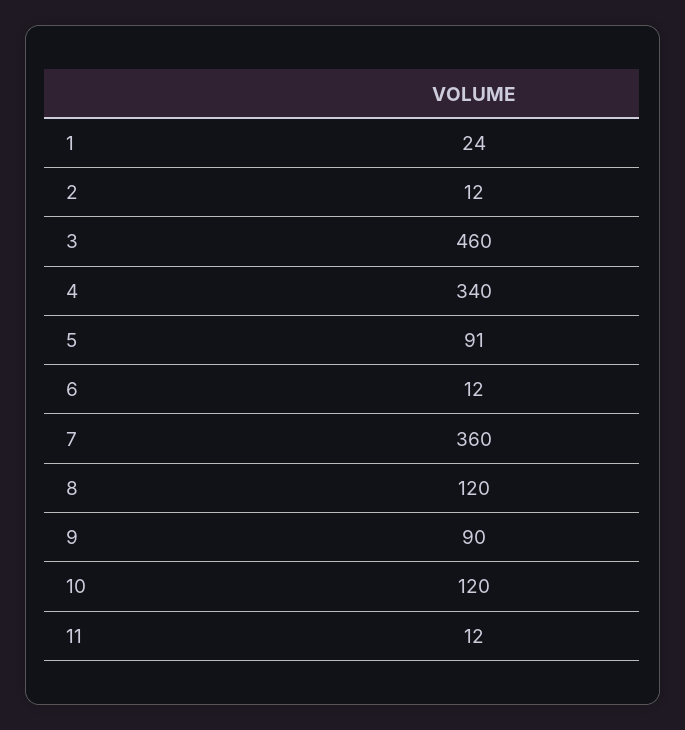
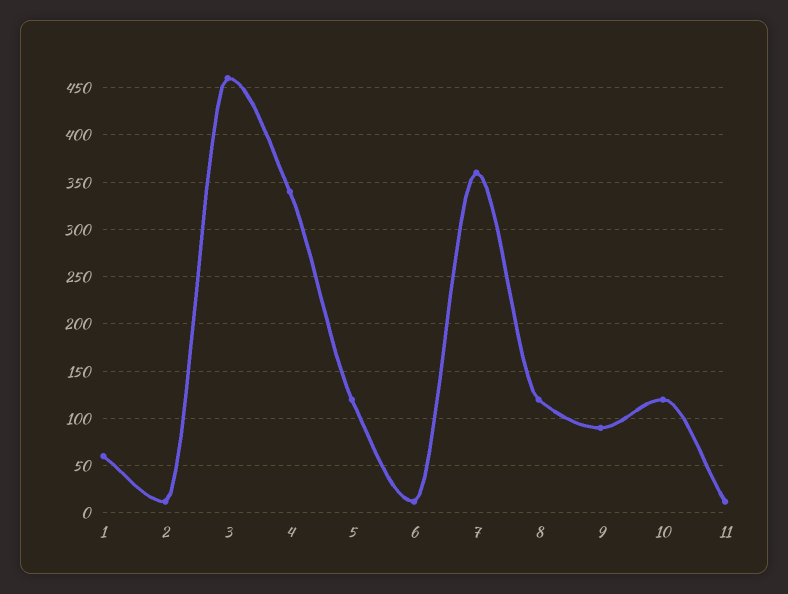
1: 24 -> 60
5: 91 -> 120

